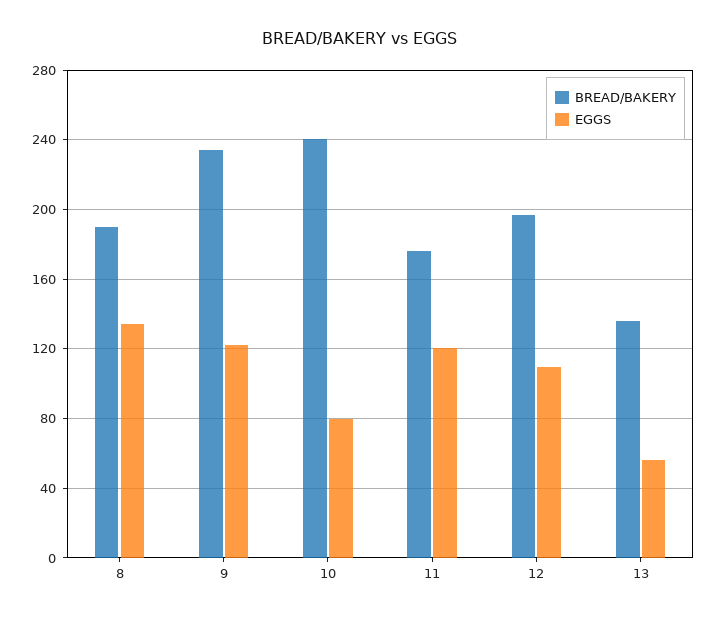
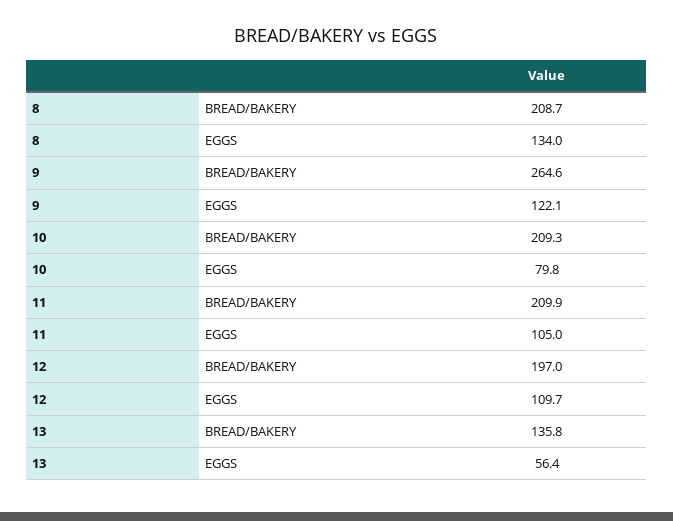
BREAD/BAKERY, 8: 190 -> 208.7
BREAD/BAKERY, 9: 235 -> 264.6
BREAD/BAKERY, 10: 240 -> 209.3
BREAD/BAKERY, 11: 175 -> 209.9
EGGS, 11: 120 -> 105

